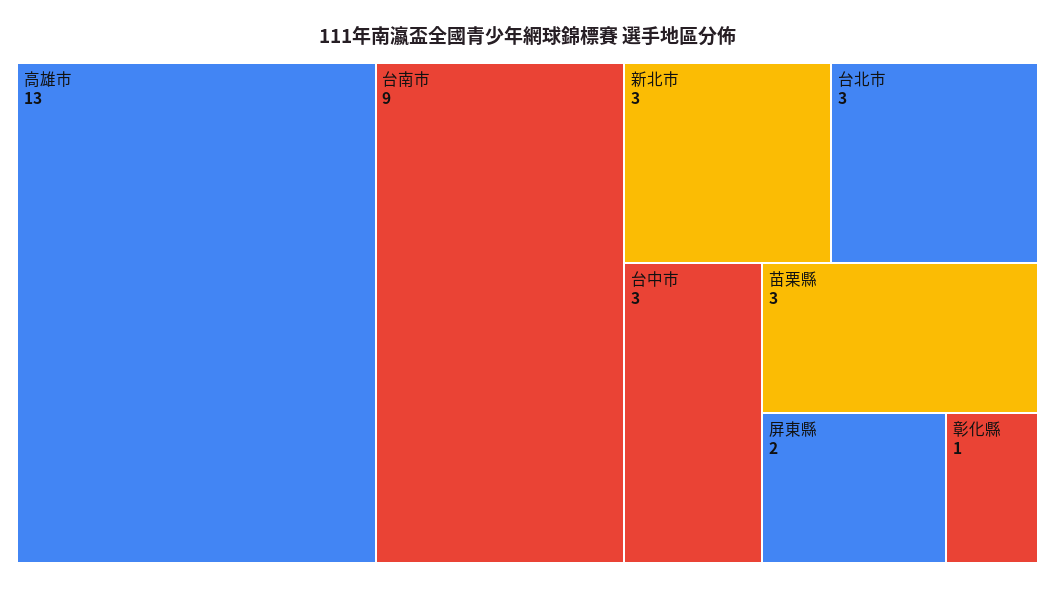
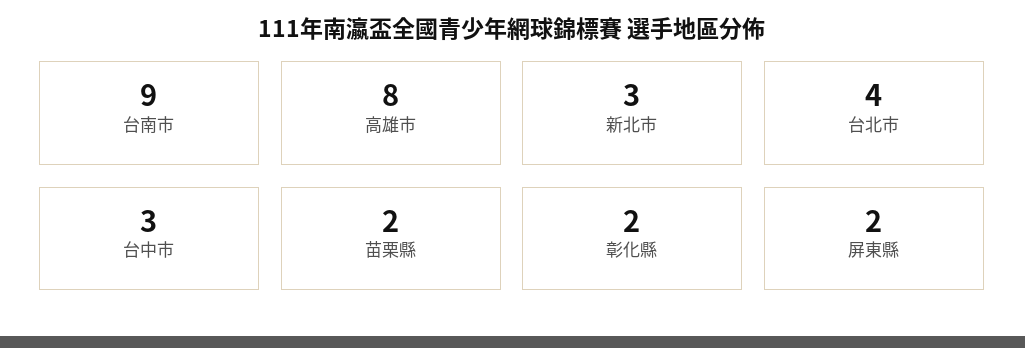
高雄市: 13 -> 8
台北市: 3 -> 4
苗栗縣: 3 -> 2
彰化縣: 1 -> 2

